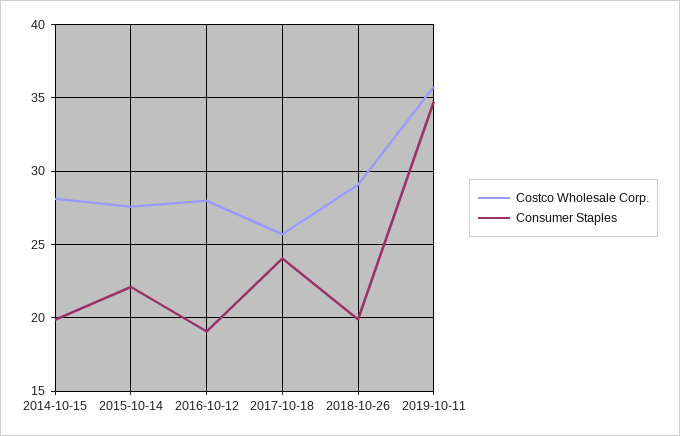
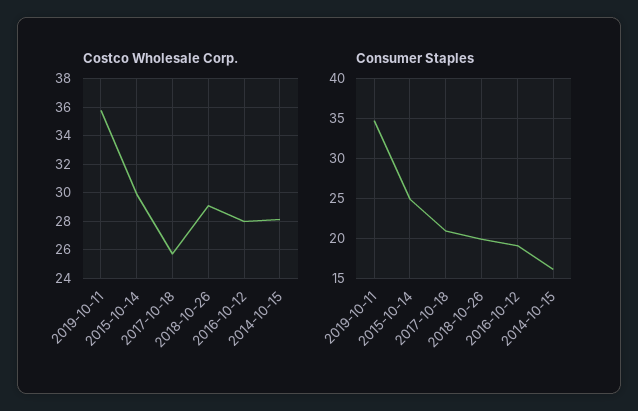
Consumer Staples, 2014-10-15: 20 -> 16
Costco Wholesale Corp., 2015-10-14: 27.5 -> 30
Consumer Staples, 2015-10-14: 22 -> 25
Consumer Staples, 2017-10-18: 24 -> 21

